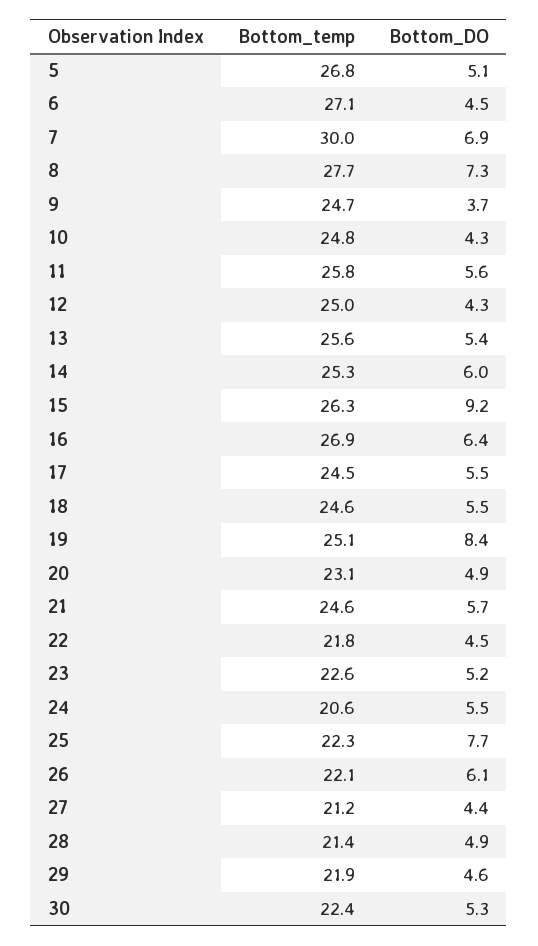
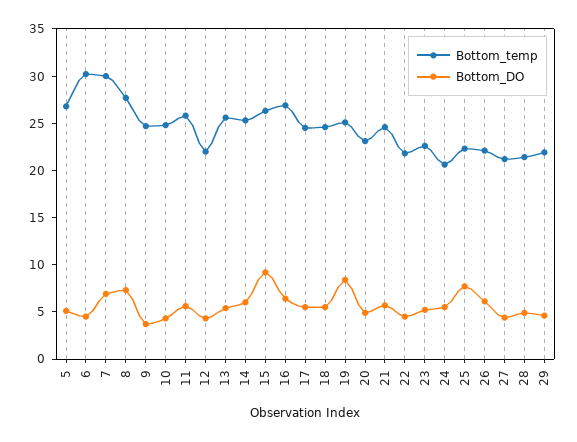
Bottom_temp, 6: 27.1 -> 30
Bottom_temp, 12: 25 -> 22
Bottom_temp, 30: 22.4 -> none
Bottom_DO, 30: 5.3 -> none

